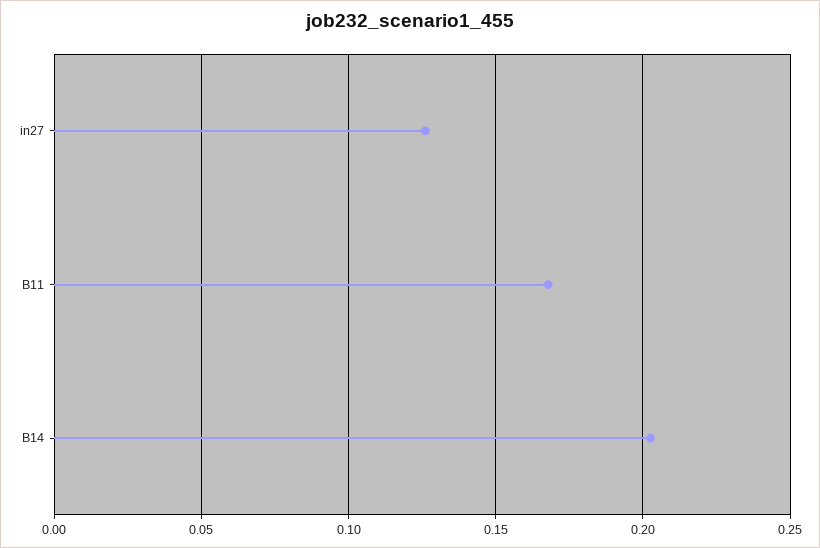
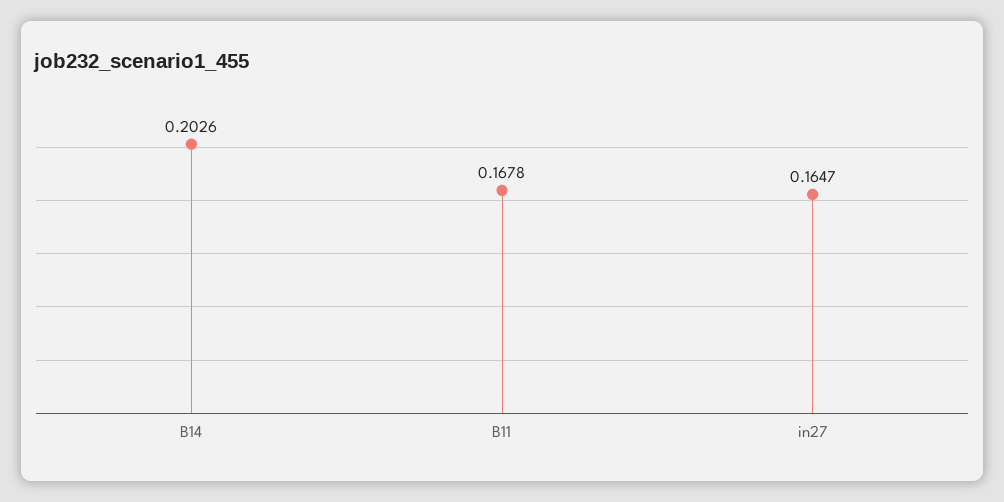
in27: 0.125 -> 0.1647

